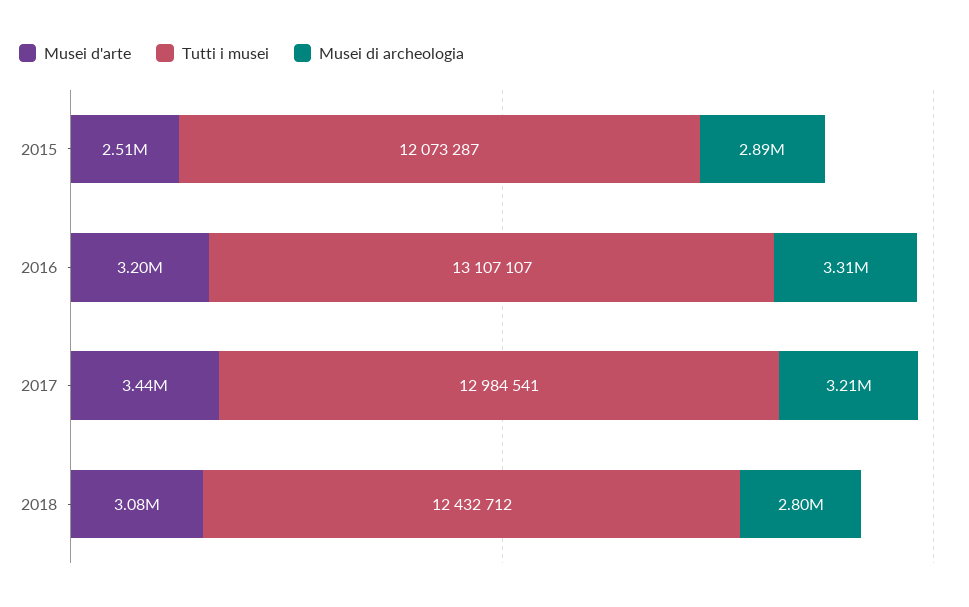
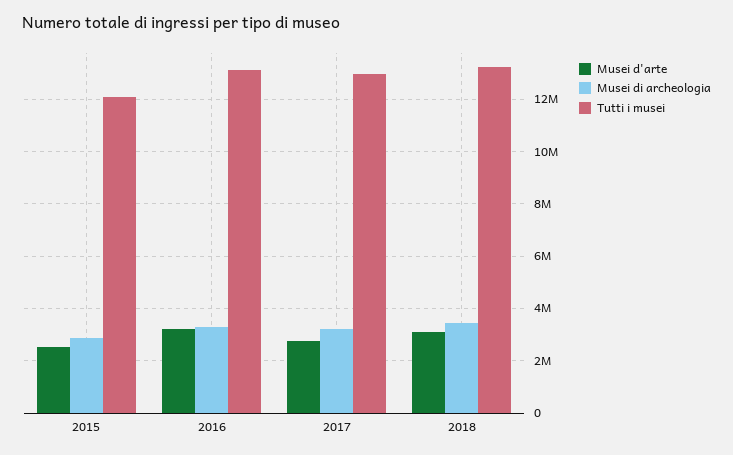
Musei d'arte, 2017: 3440000 -> 2750000
Tutti i musei, 2018: 12432712 -> 13250000
Musei di archeologia, 2018: 2800000 -> 3500000

